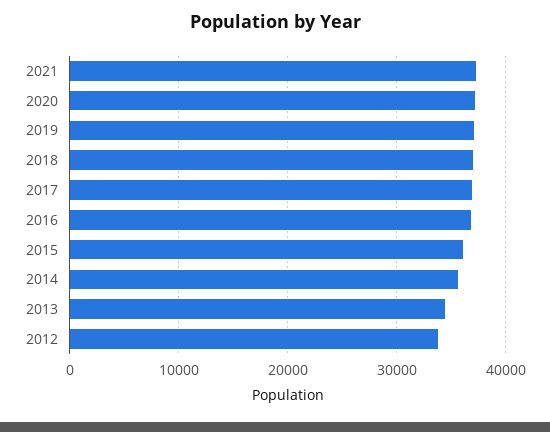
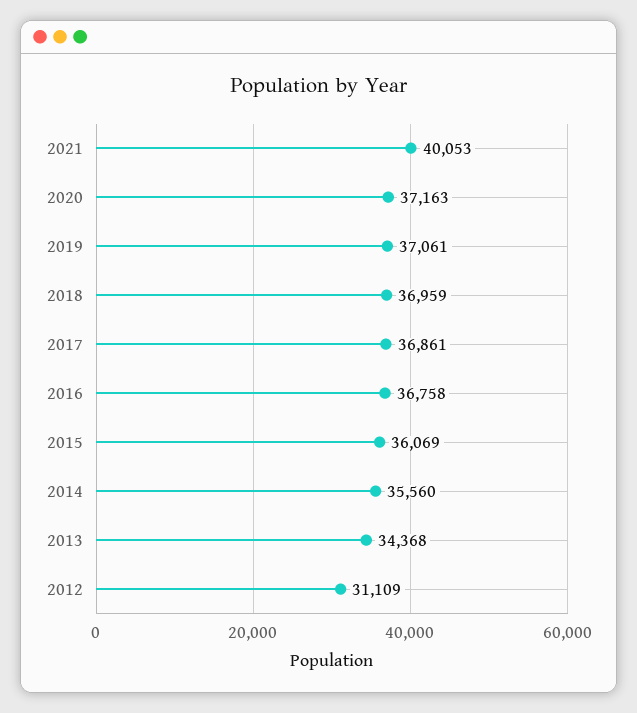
2021: 37000 -> 40053
2012: 34000 -> 31109

